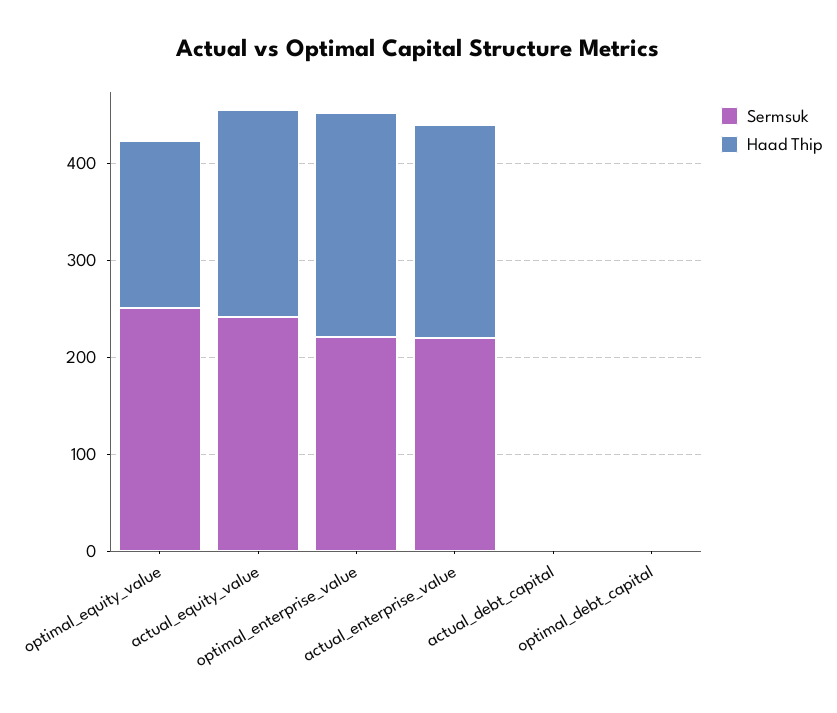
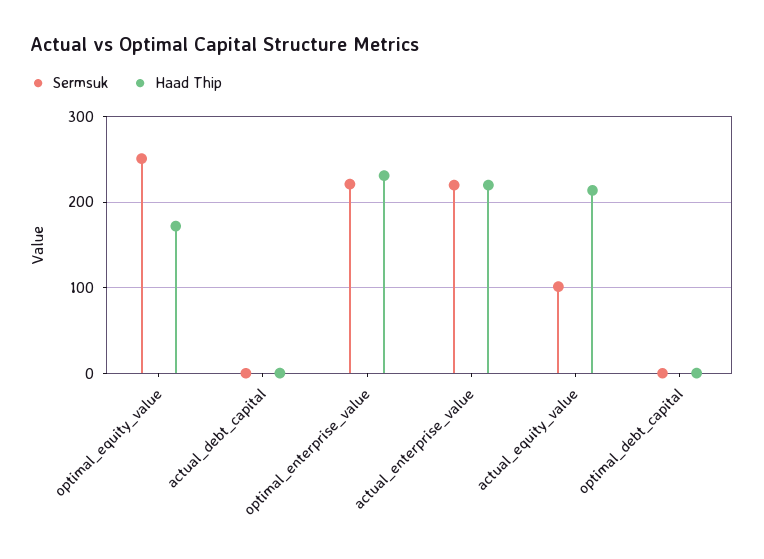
Sermsuk, actual_equity_value: 240 -> 100

